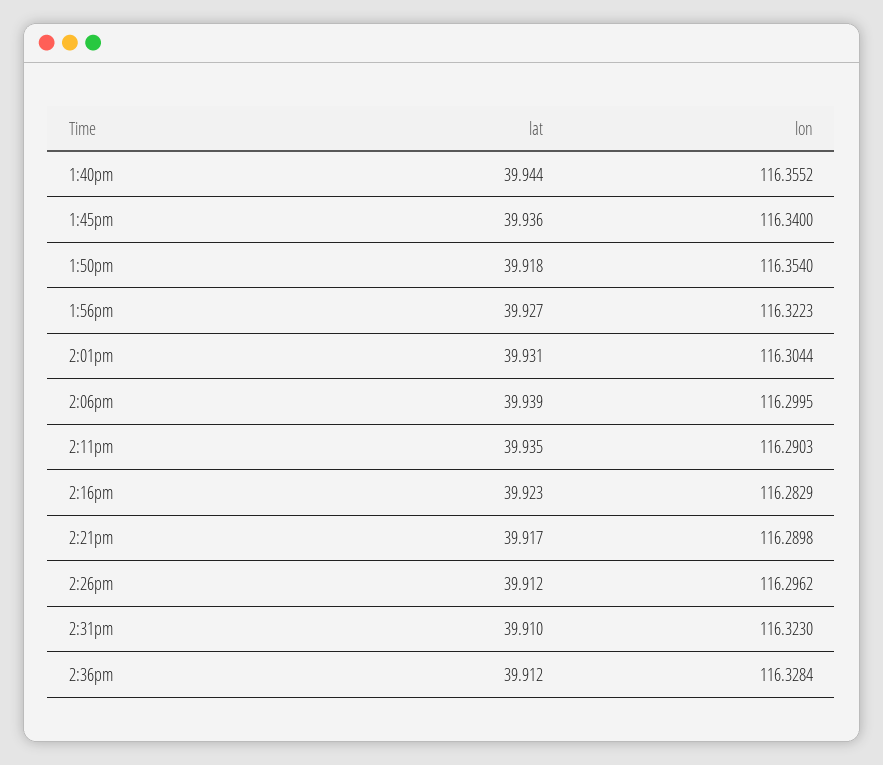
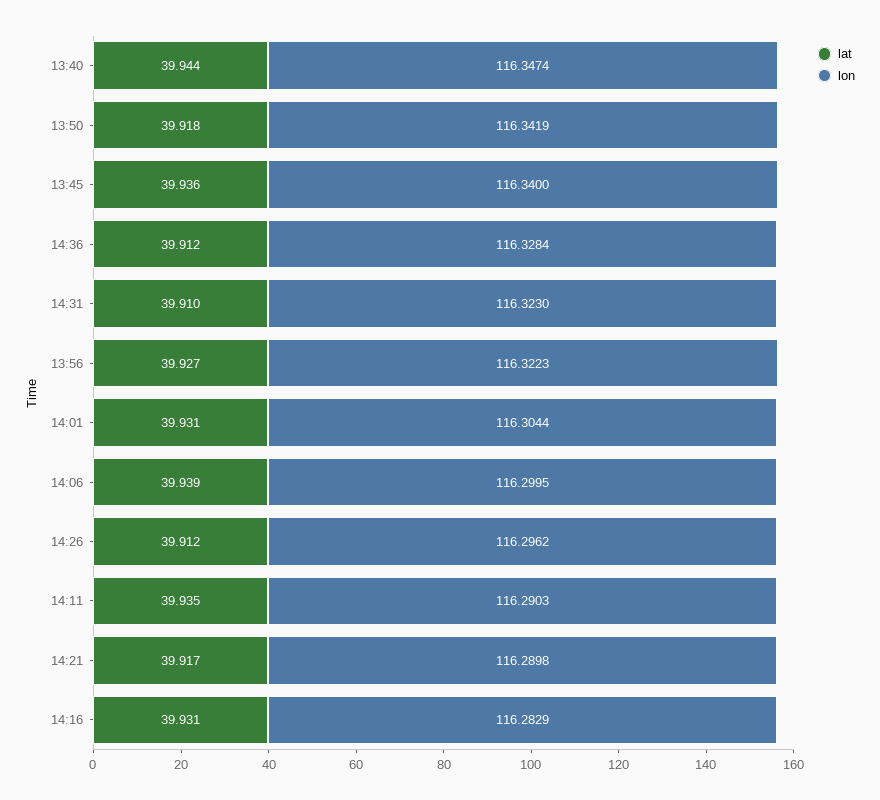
lon, 1:40pm: 116.3552 -> 116.3474
lon, 1:50pm: 116.354 -> 116.3419
lat, 2:16pm: 39.923 -> 39.931

